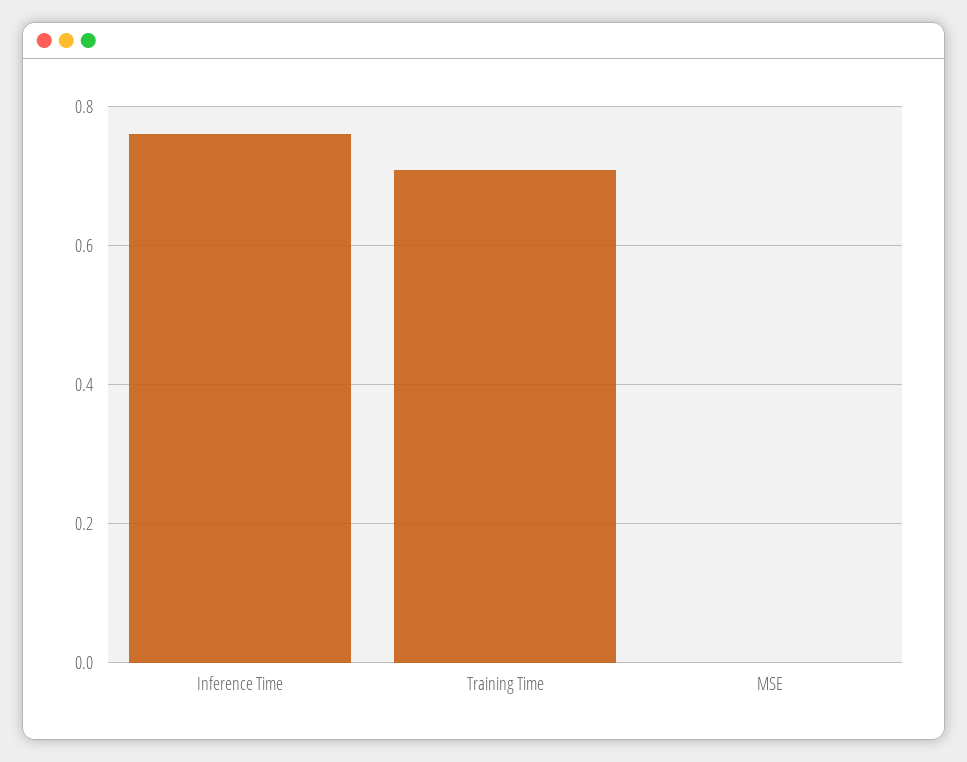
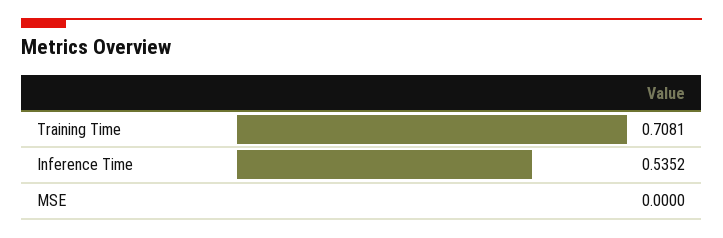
Inference Time: 0.76 -> 0.5352

